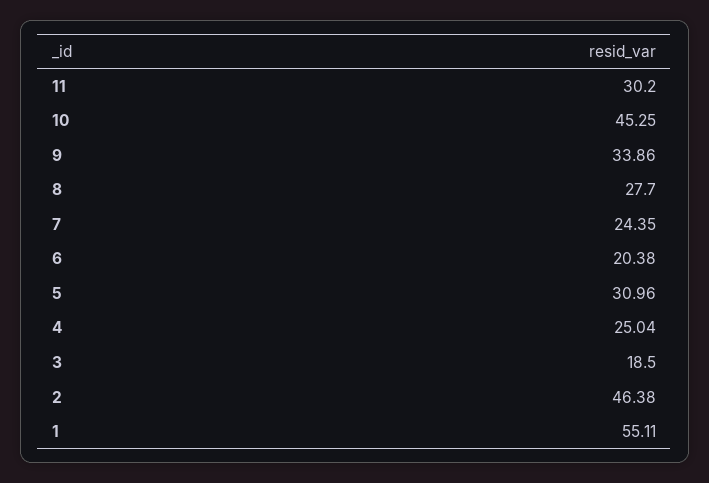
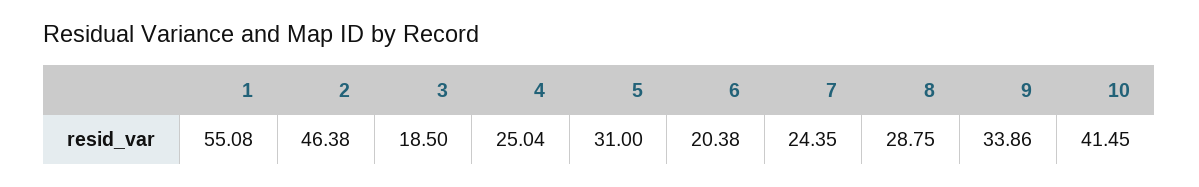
11: 30.2 -> none
10: 45.25 -> 41.45
8: 27.7 -> 28.75
5: 30.96 -> 31
1: 55.11 -> 55.08

